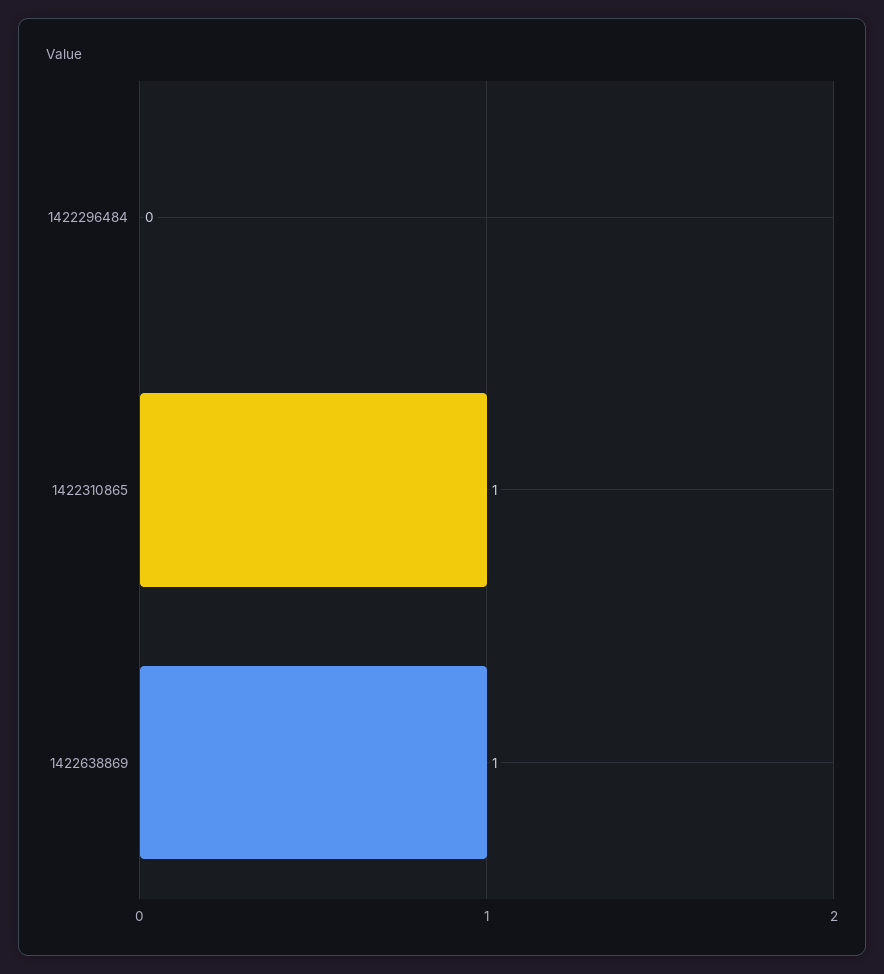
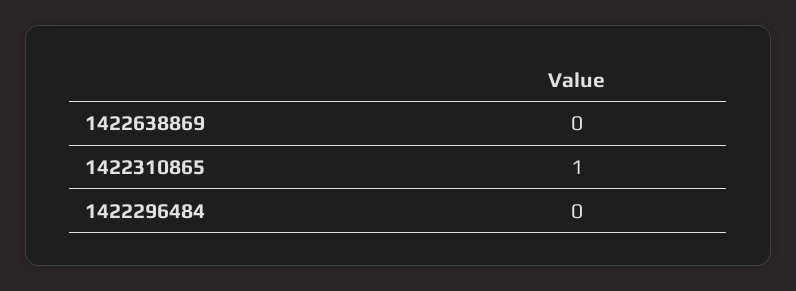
1422638869: 1 -> 0

